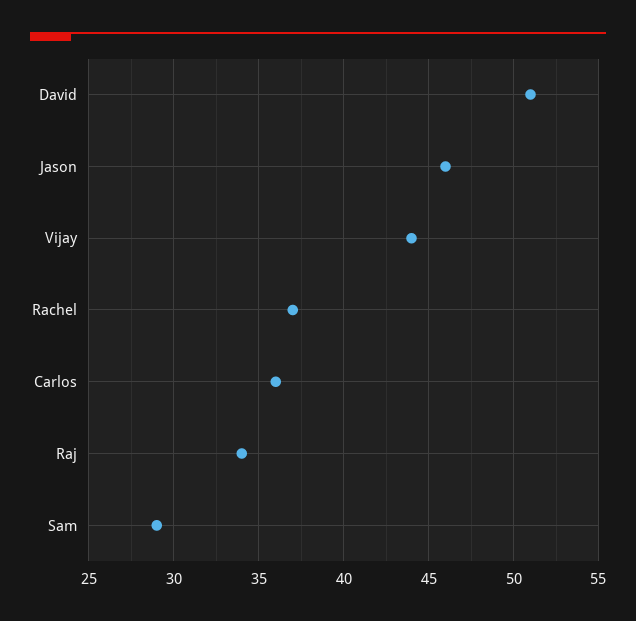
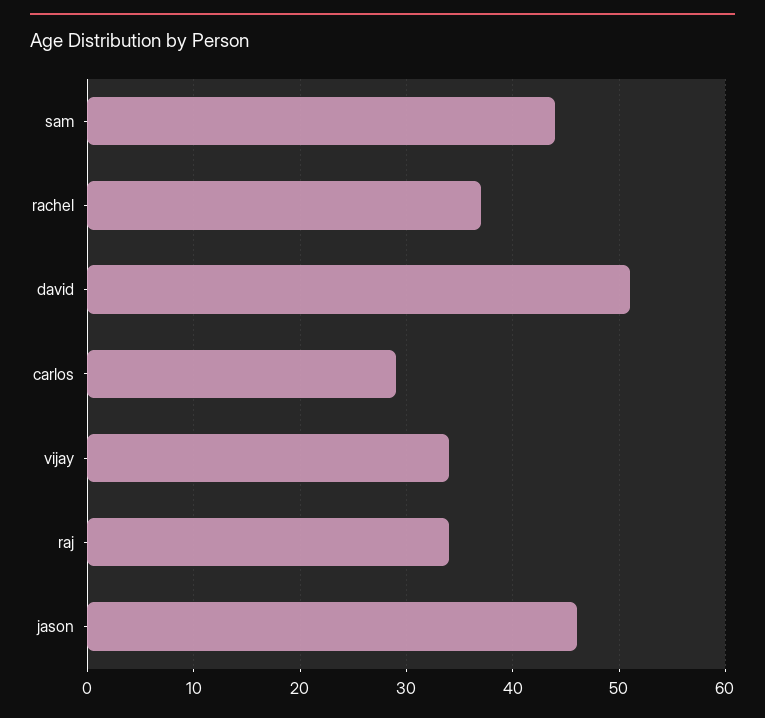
Vijay: 44 -> 34
Carlos: 36 -> 29
Sam: 29 -> 44

